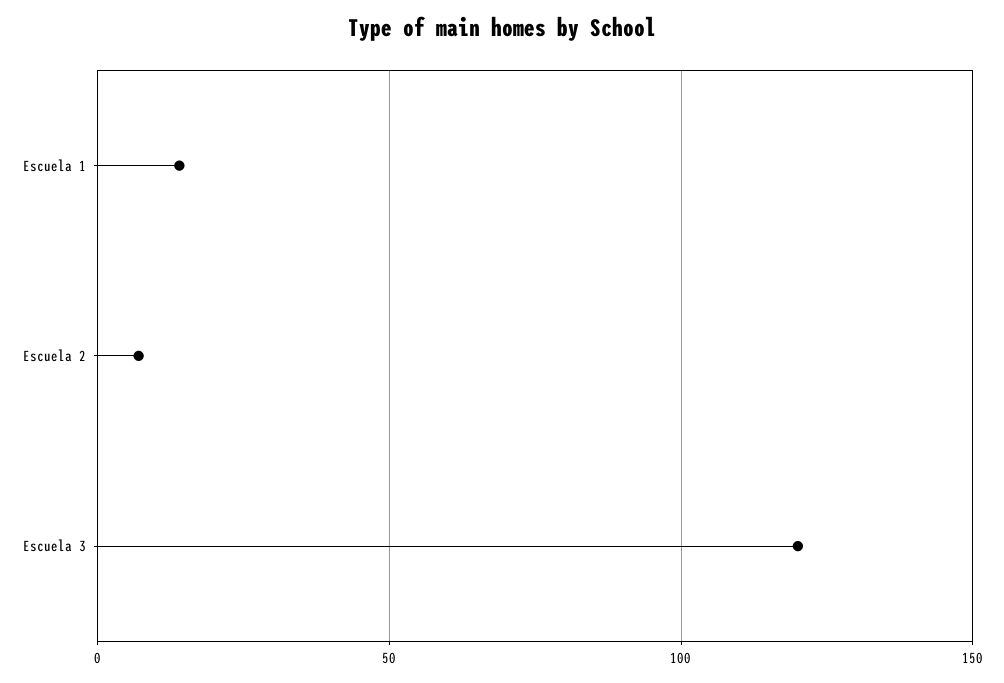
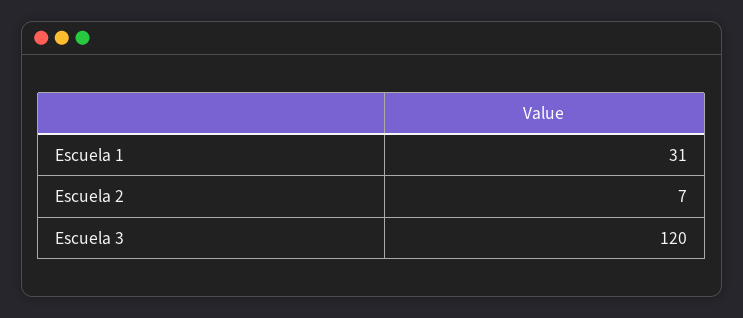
Escuela 1: 15 -> 31

